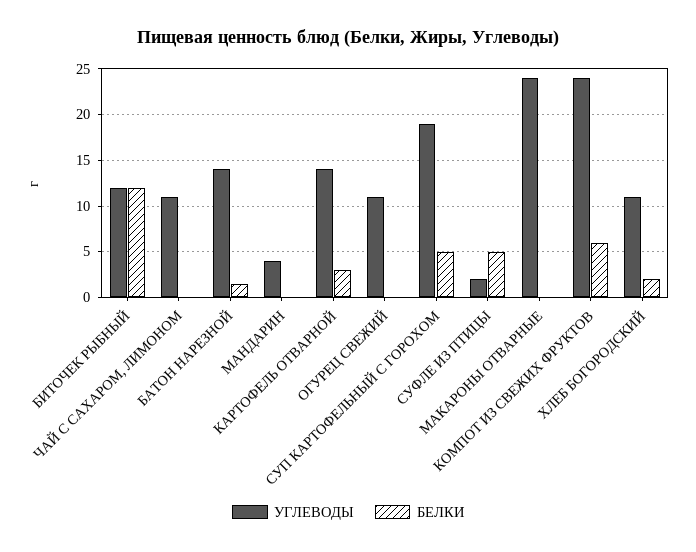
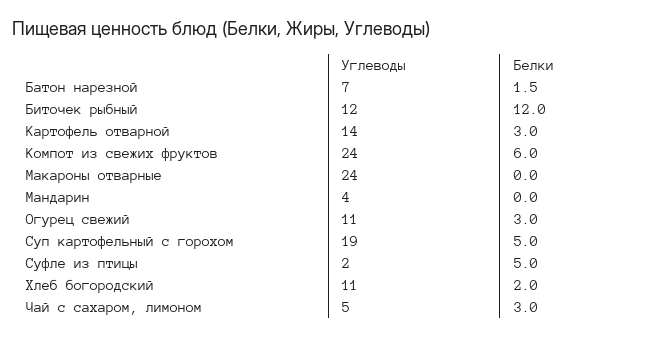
УГЛЕВОДЫ, ЧАЙ С САХАРОМ, ЛИМОНОМ: 11 -> 5
БЕЛКИ, ЧАЙ С САХАРОМ, ЛИМОНОМ: 0 -> 3
УГЛЕВОДЫ, БАТОН НАРЕЗНОЙ: 14 -> 7
БЕЛКИ, ОГУРЕЦ СВЕЖИЙ: 0 -> 3

